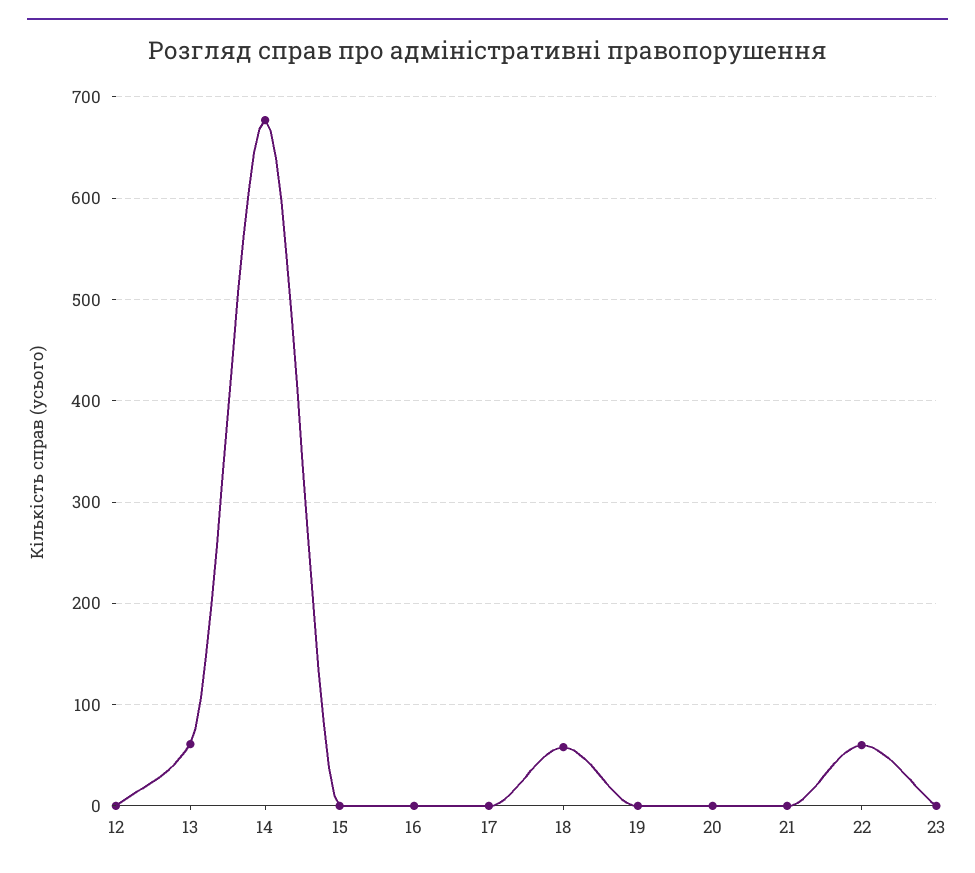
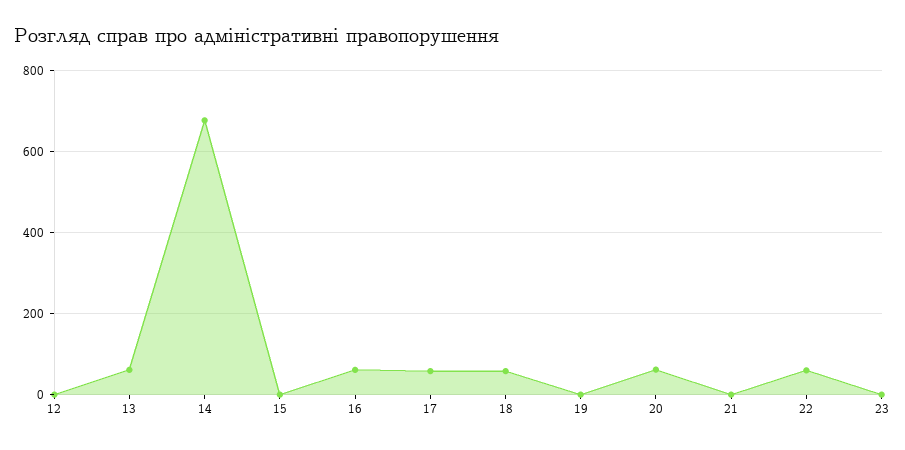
16: 0 -> 60
17: 0 -> 60
20: 0 -> 60

